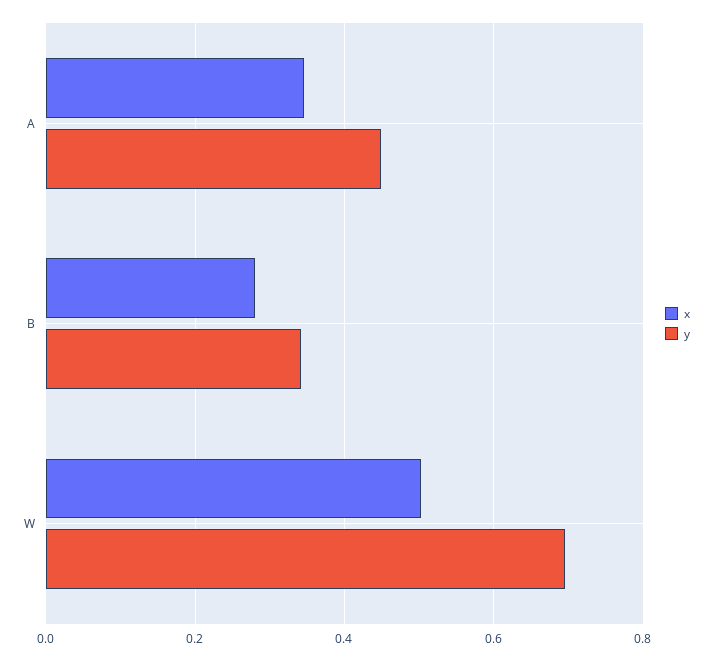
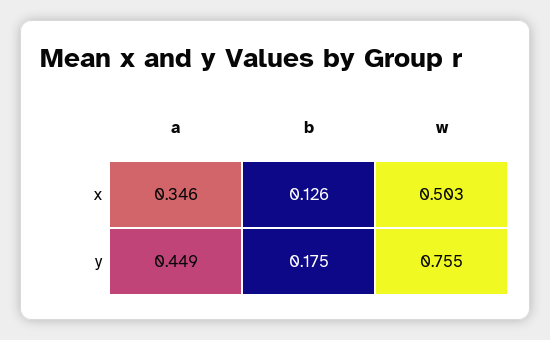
x, B: 0.28 -> 0.126
y, B: 0.34 -> 0.175
y, W: 0.7 -> 0.755

